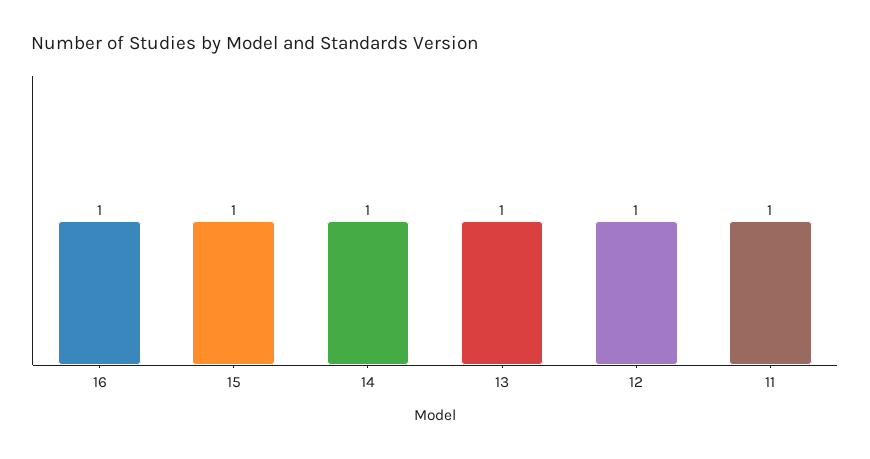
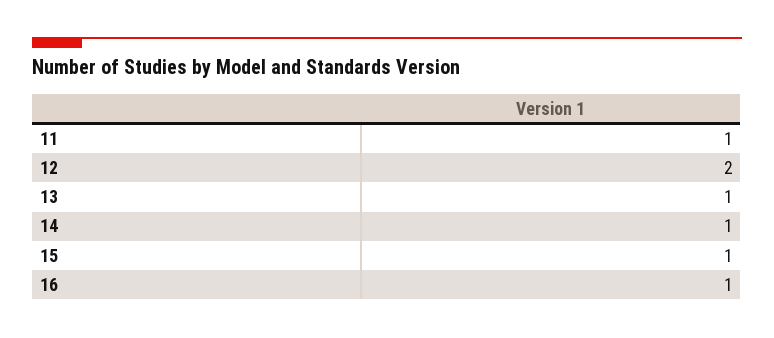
12: 1 -> 2

